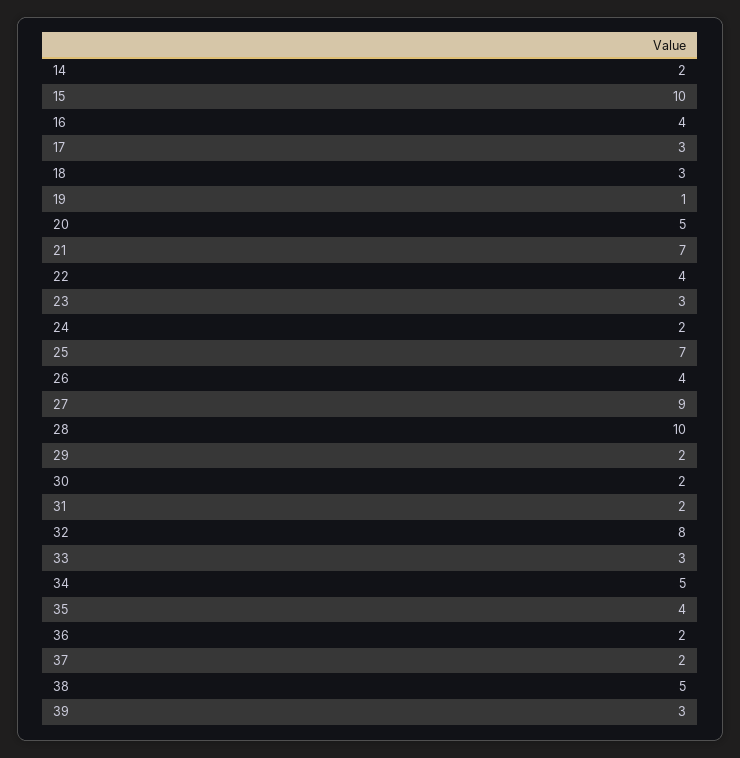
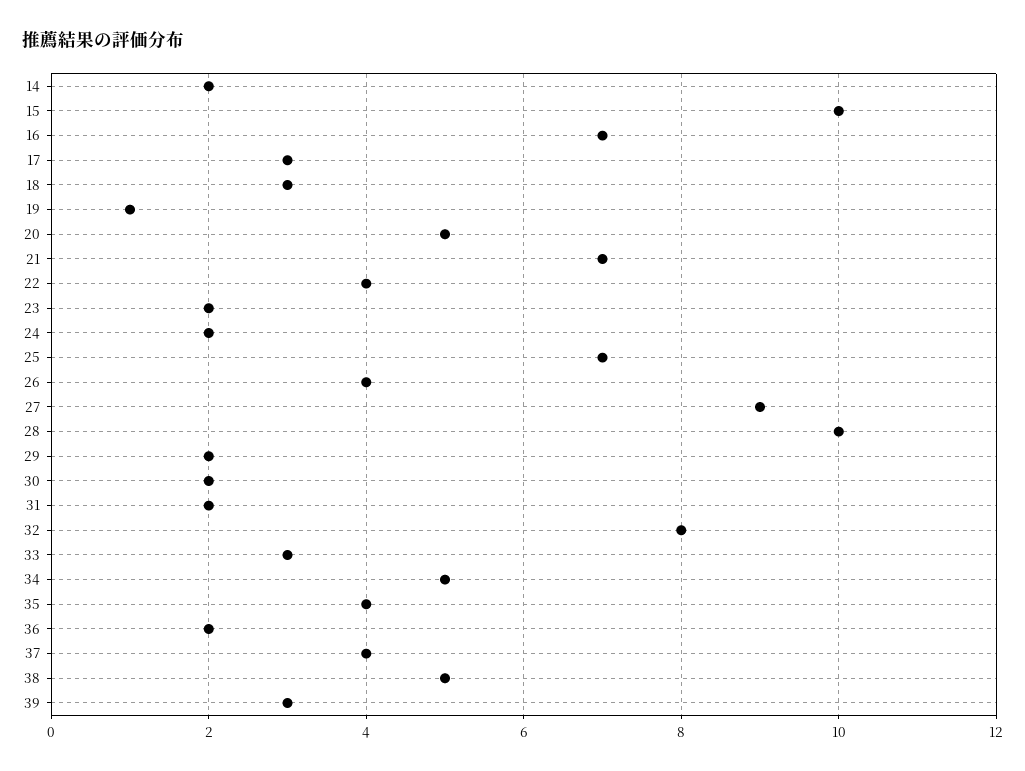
16: 4 -> 7
23: 3 -> 2
37: 2 -> 4

